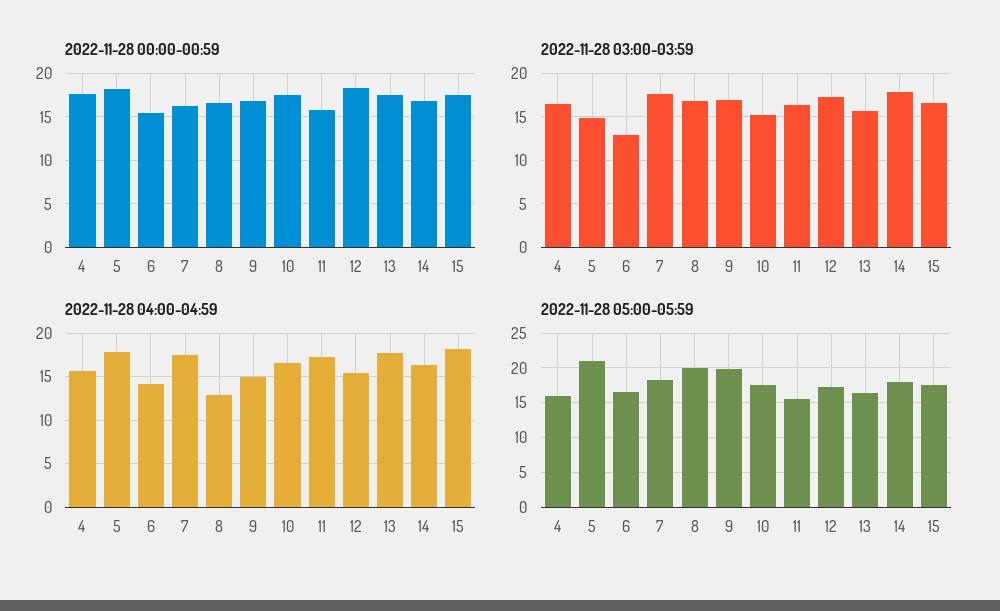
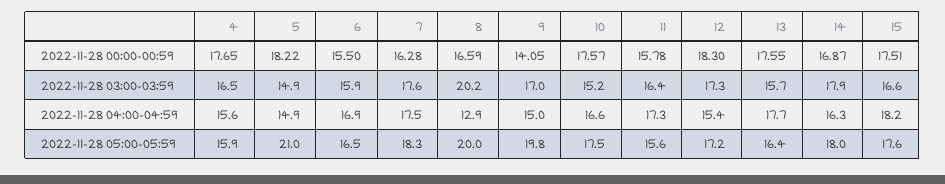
2022-11-28 00:00-00:59, 9: 17 -> 14.05
2022-11-28 03:00-03:59, 6: 13 -> 15.9
2022-11-28 03:00-03:59, 8: 17 -> 20.2
2022-11-28 04:00-04:59, 5: 18 -> 14.9
2022-11-28 04:00-04:59, 6: 14 -> 16.9

